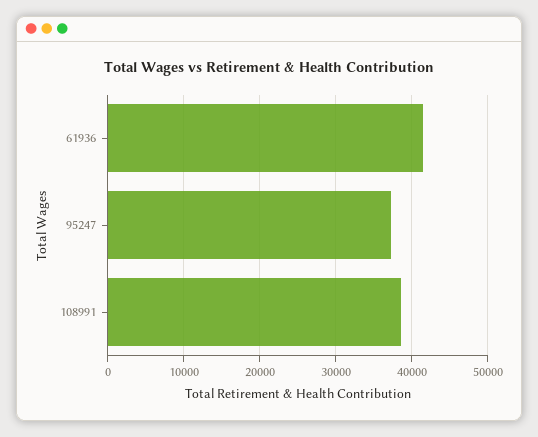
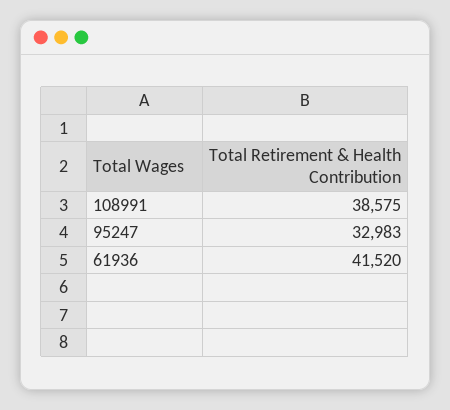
95247: 37000 -> 32983

